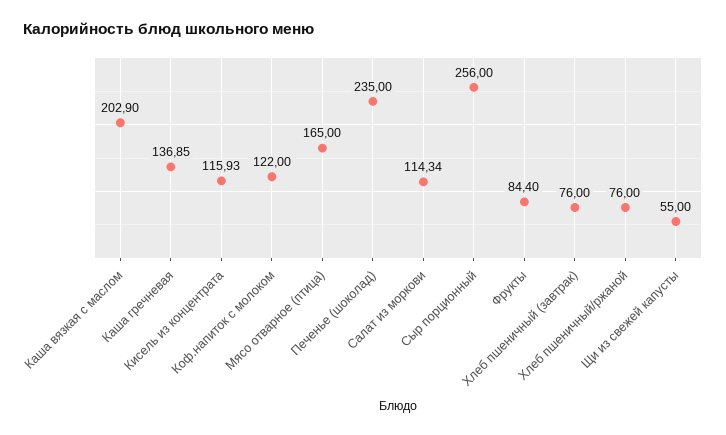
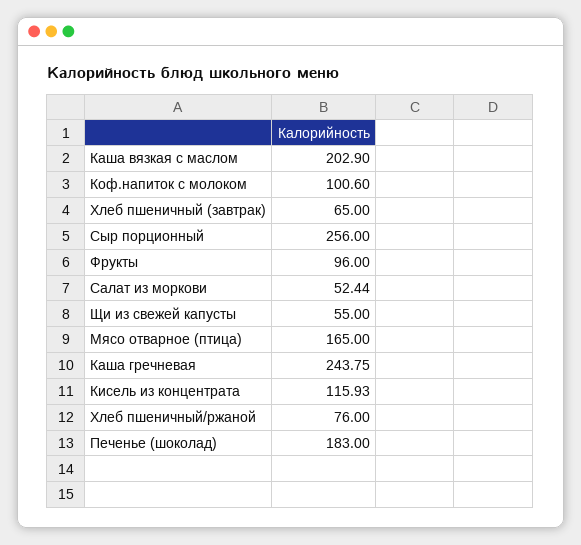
Каша гречневая: 136.85 -> 243.75
Коф.напиток с молоком: 122 -> 100.6
Печенье (шоколад): 235 -> 183
Салат из моркови: 114.34 -> 52.44
Фрукты: 84.4 -> 96
Хлеб пшеничный (завтрак): 76 -> 65

